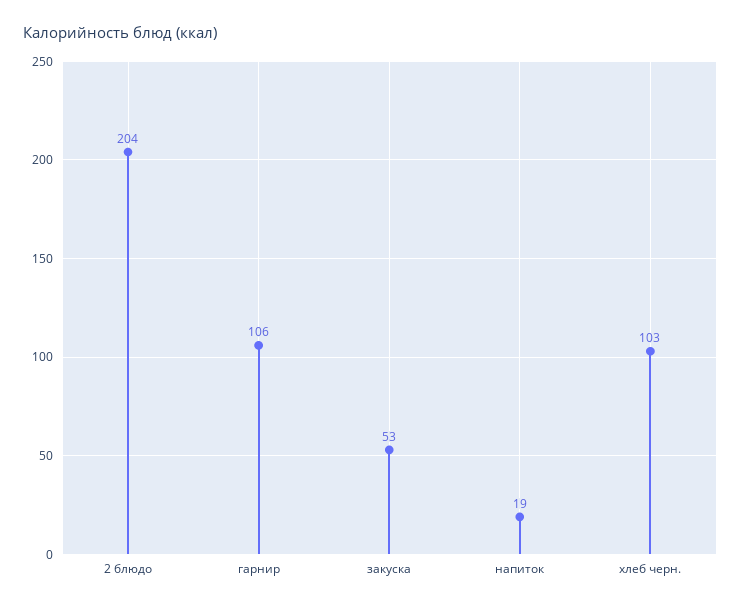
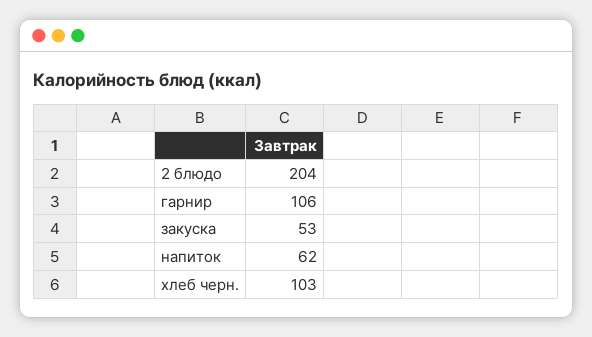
напиток: 19 -> 62

